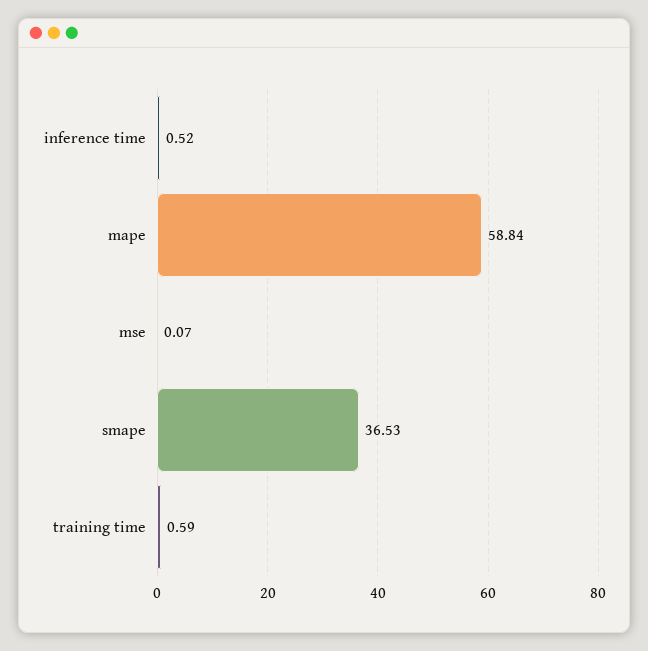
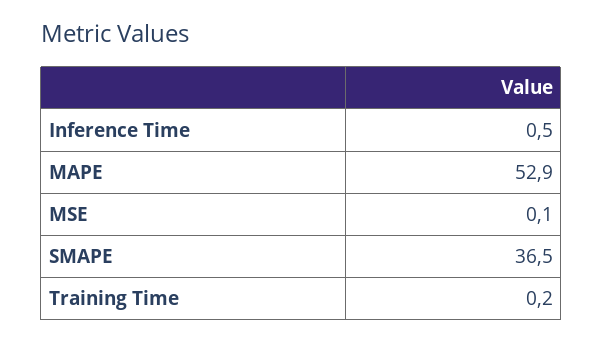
mape: 58.84 -> 52.9
training time: 0.59 -> 0.2

